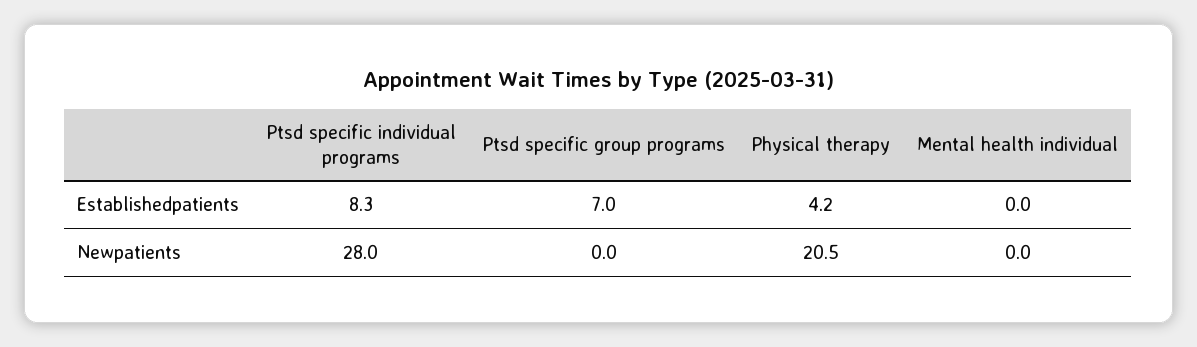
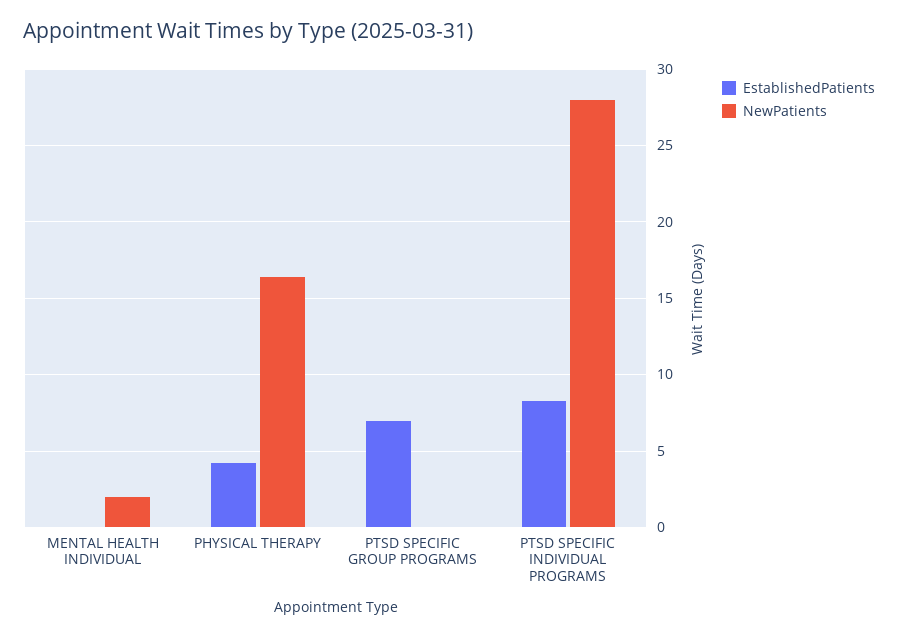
Newpatients, Physical therapy: 20.5 -> 16.5
Newpatients, Mental health individual: 0 -> 2

